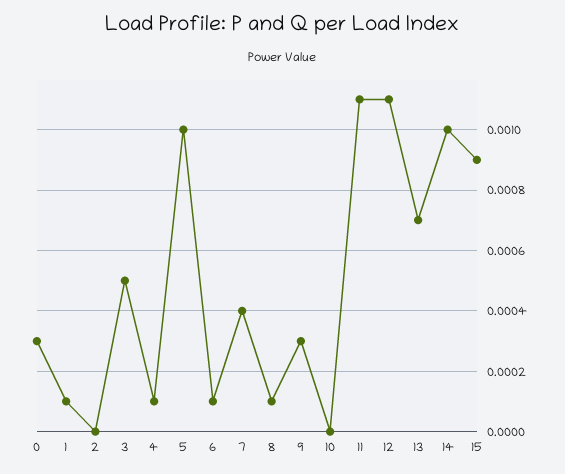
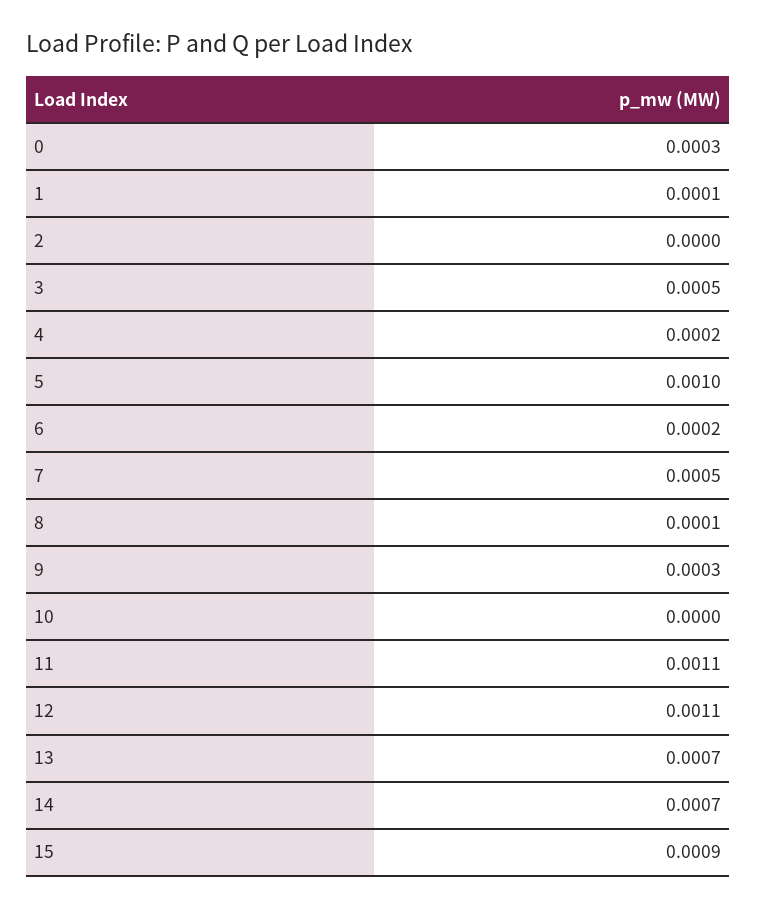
4: 0.0001 -> 0.0002
6: 0.0001 -> 0.0002
7: 0.0004 -> 0.0005
14: 0.001 -> 0.0007

